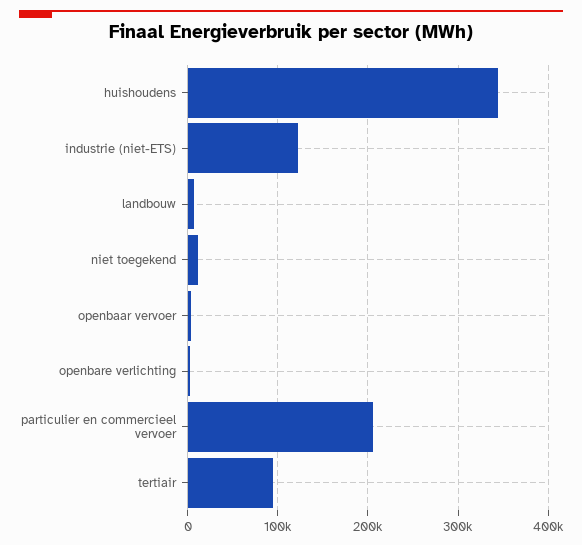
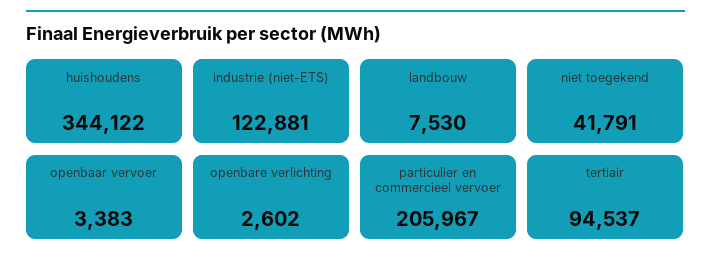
niet toegekend: 10000 -> 41791

